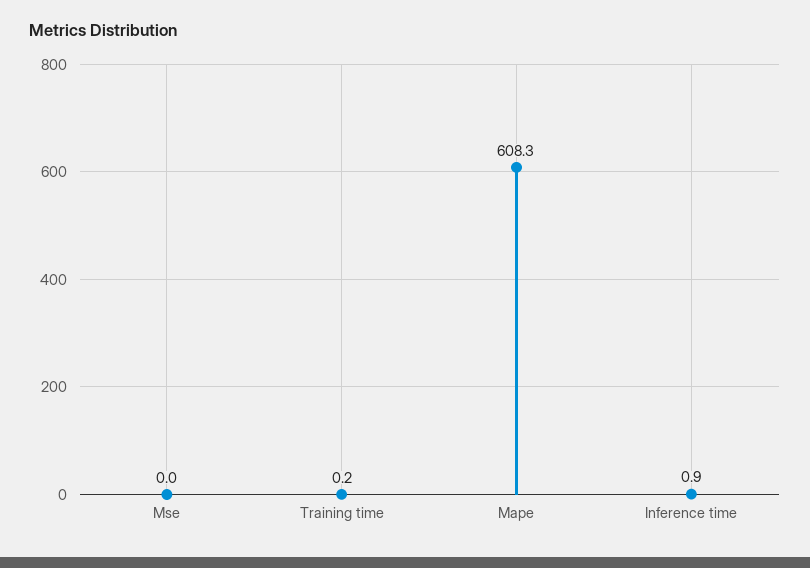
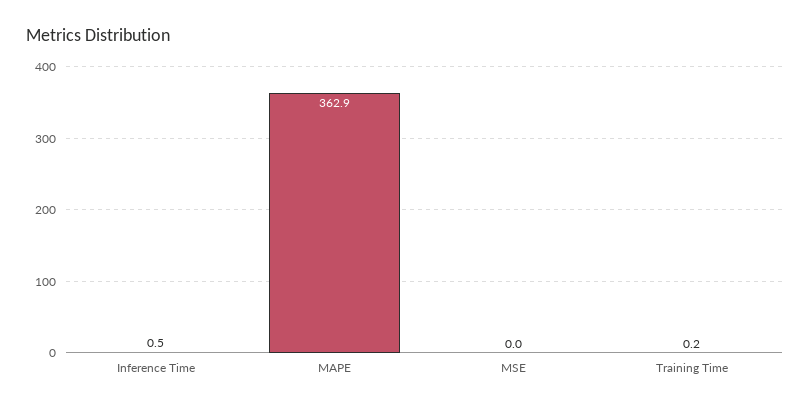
Mape: 608.3 -> 362.9
Inference time: 0.9 -> 0.5

